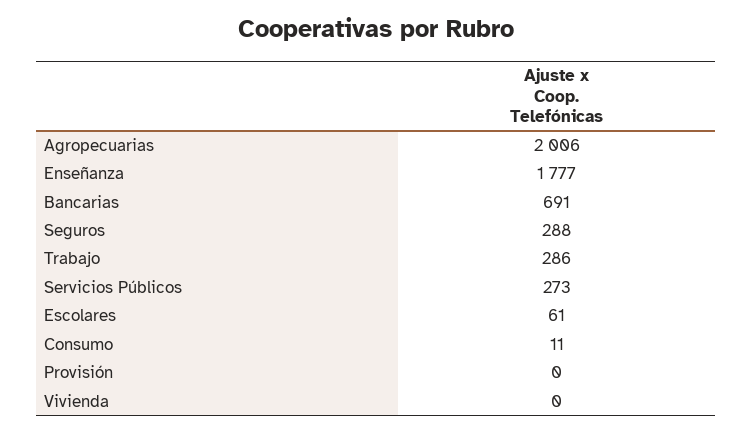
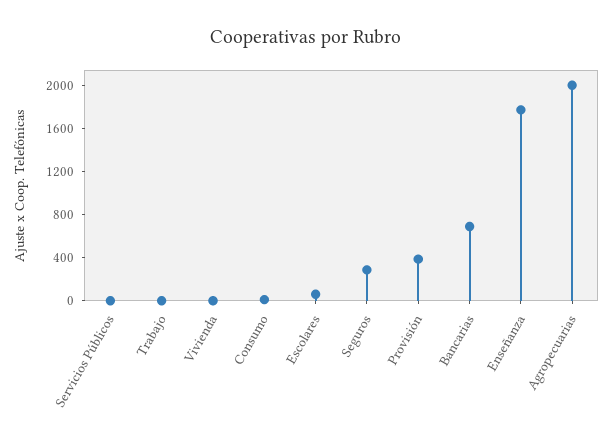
Trabajo: 286 -> 0
Servicios Públicos: 273 -> 0
Provisión: 0 -> 400

